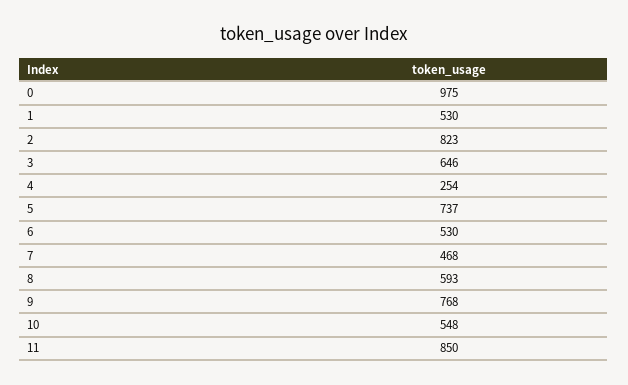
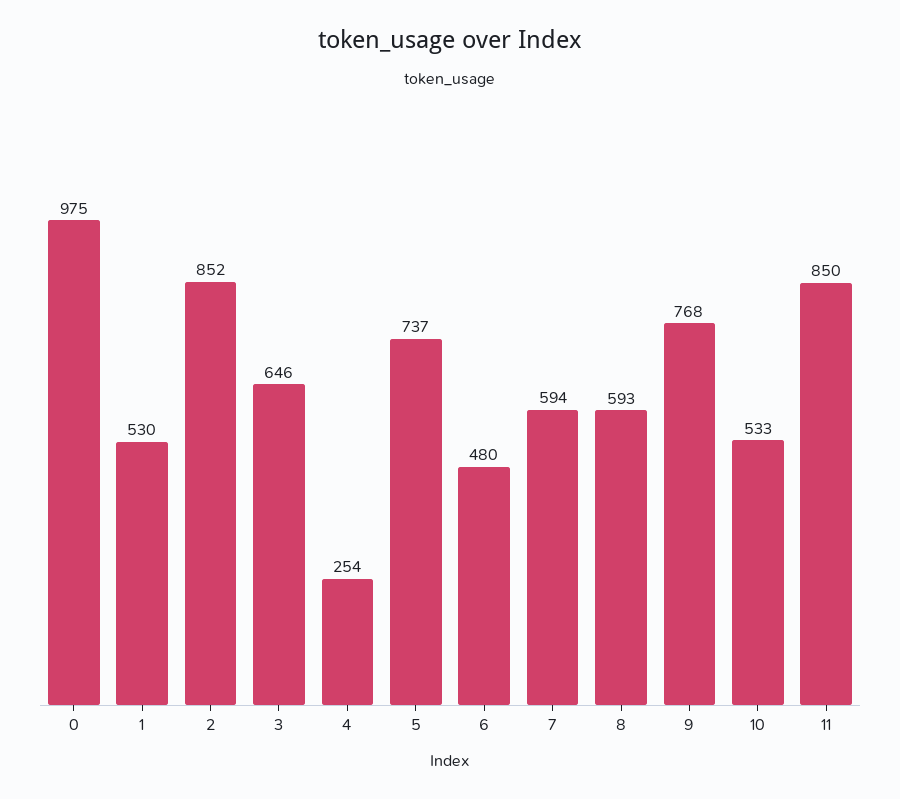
2: 823 -> 852
6: 530 -> 480
7: 468 -> 594
10: 548 -> 533

